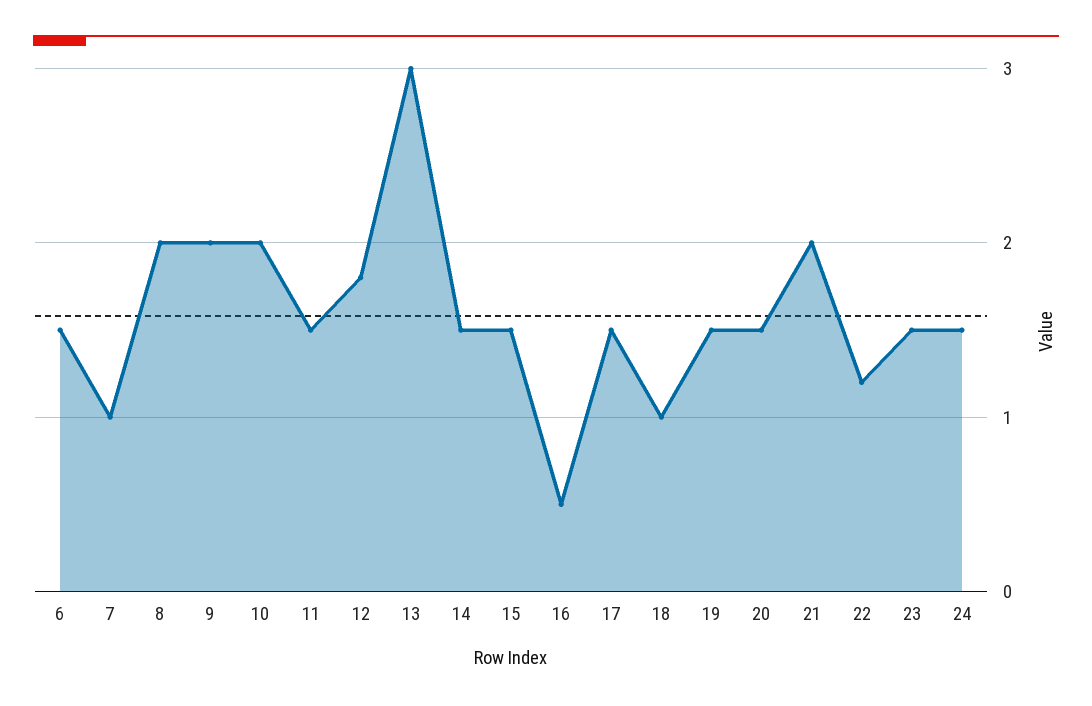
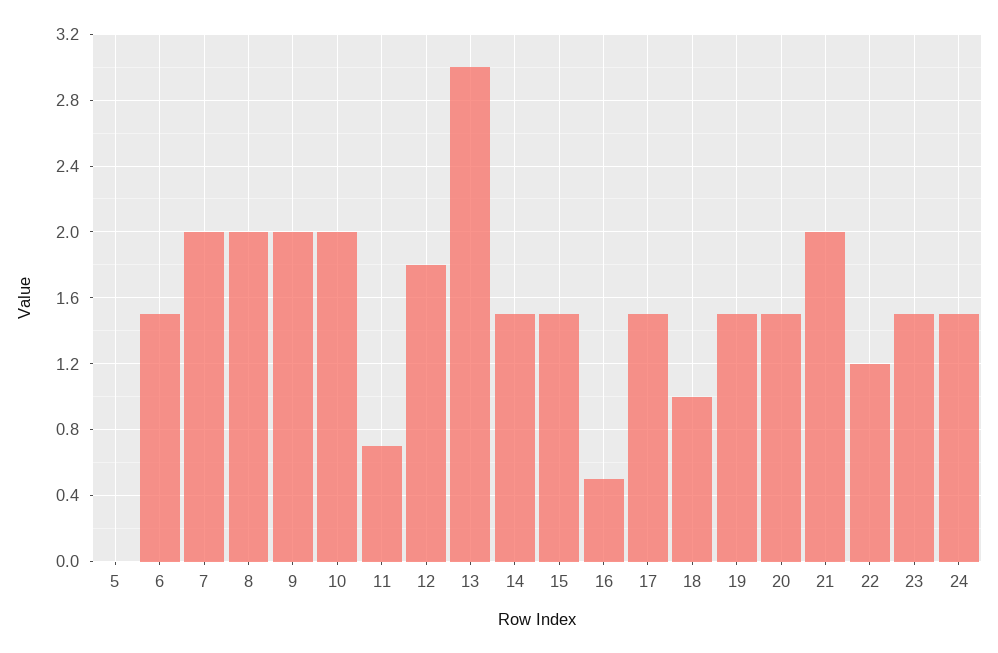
7: 1 -> 2
11: 1.5 -> 0.7
5: none -> 0

